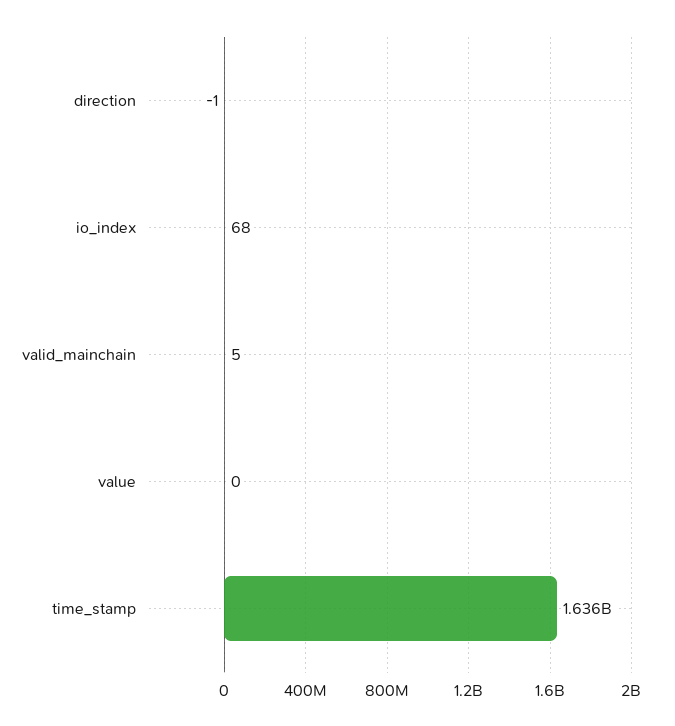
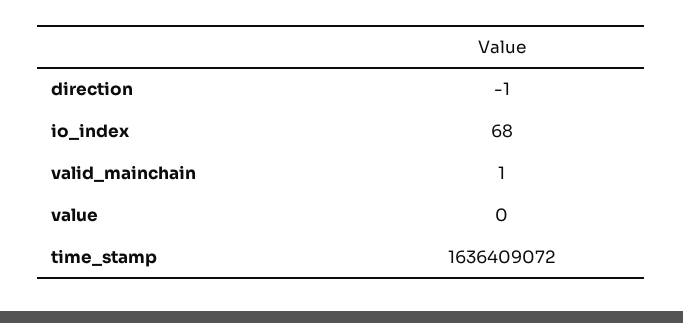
valid_mainchain: 5 -> 1

